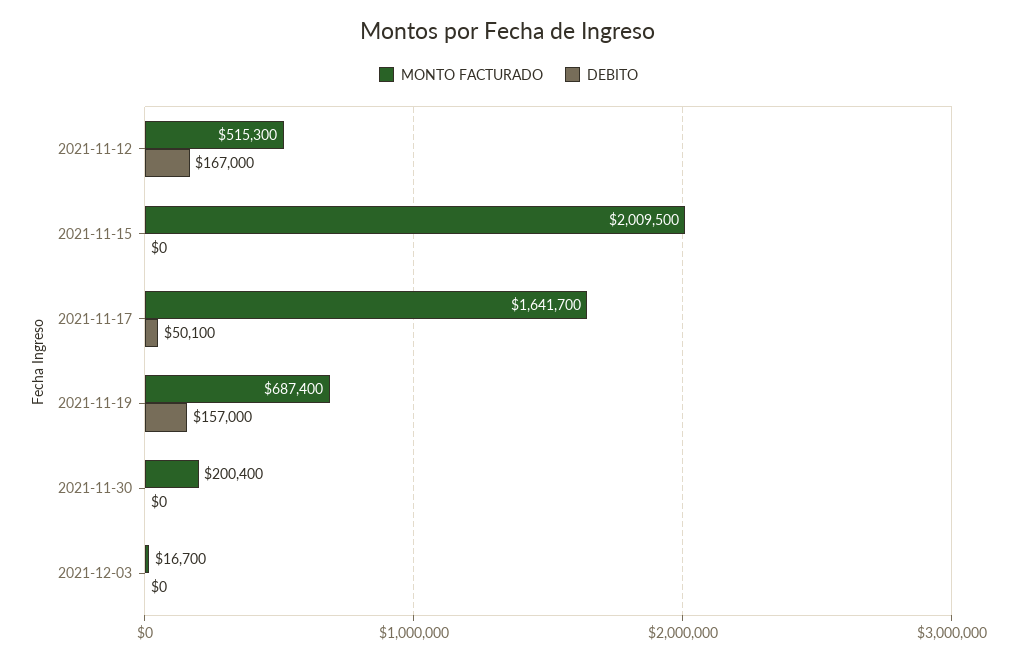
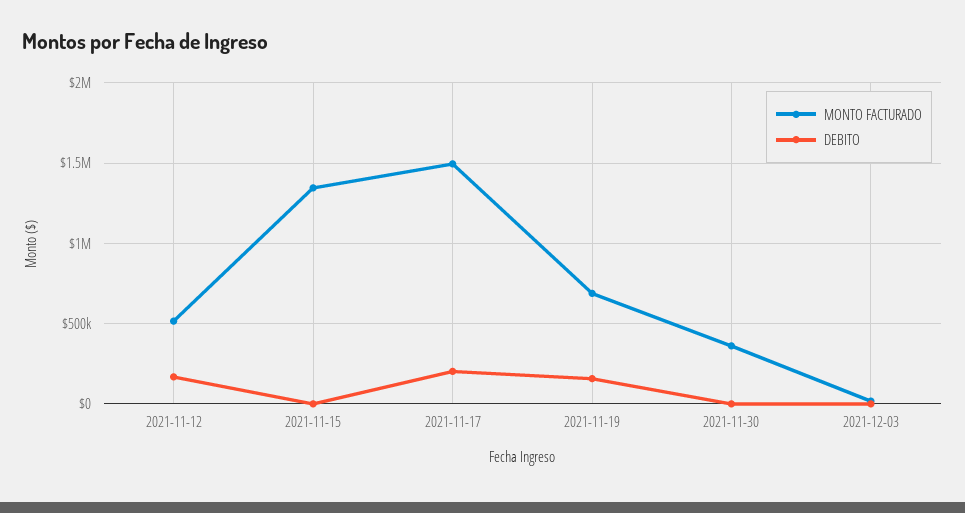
MONTO FACTURADO, 2021-11-15: 2009500 -> 1350000
MONTO FACTURADO, 2021-11-17: 1641700 -> 1500000
DEBITO, 2021-11-17: 50100 -> 200000
MONTO FACTURADO, 2021-11-30: 200400 -> 350000

